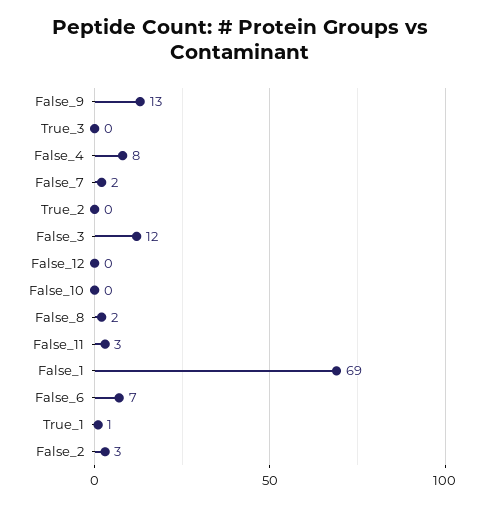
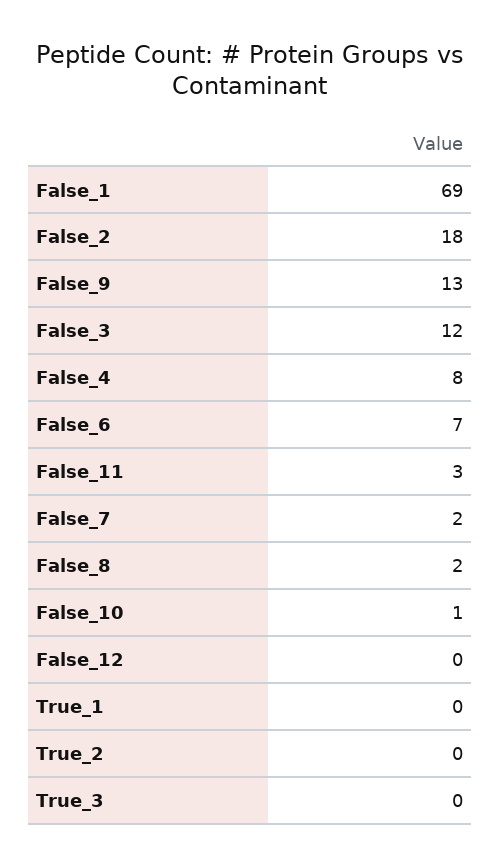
False_10: 0 -> 1
True_1: 1 -> 0
False_2: 3 -> 18

